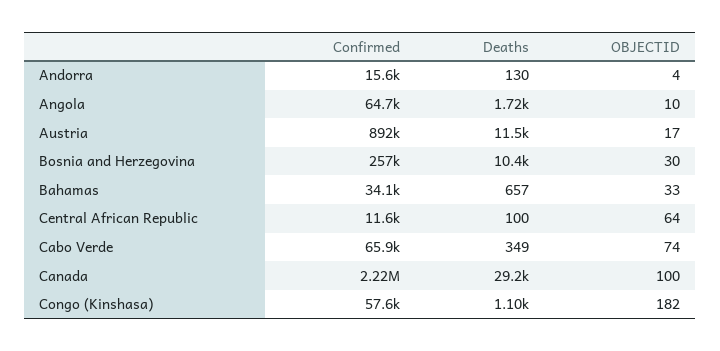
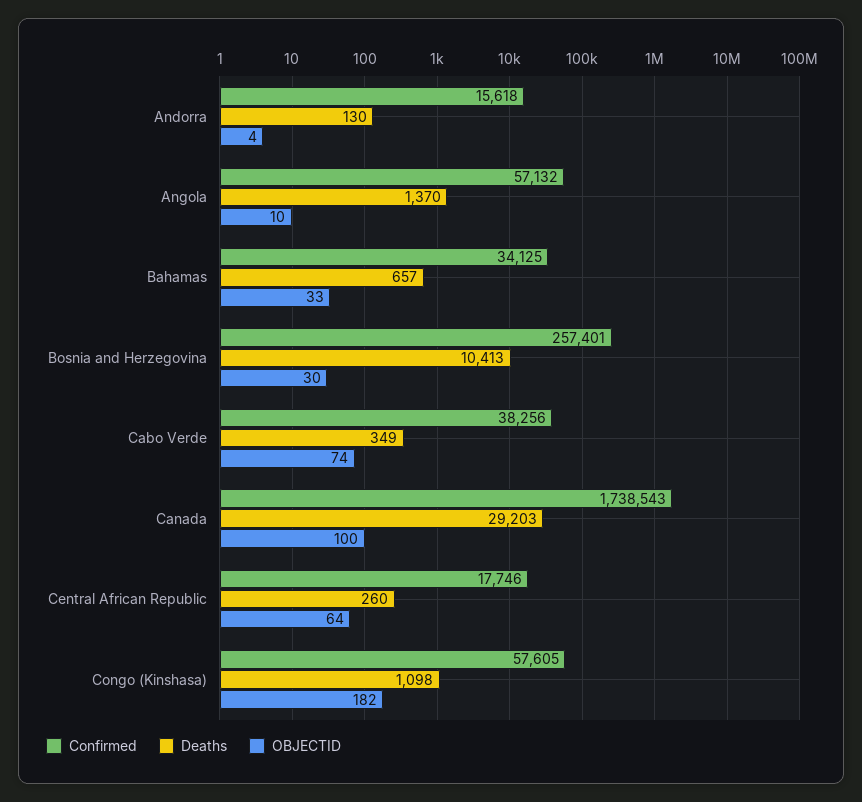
Confirmed, Angola: 64700 -> 57132
Deaths, Angola: 1720 -> 1370
Confirmed, Austria: 892000 -> none
Deaths, Austria: 11500 -> none
OBJECTID, Austria: 17 -> none
Confirmed, Central African Republic: 11600 -> 17746
Deaths, Central African Republic: 100 -> 260
Confirmed, Cabo Verde: 65900 -> 38256
Confirmed, Canada: 2220000 -> 1738543

